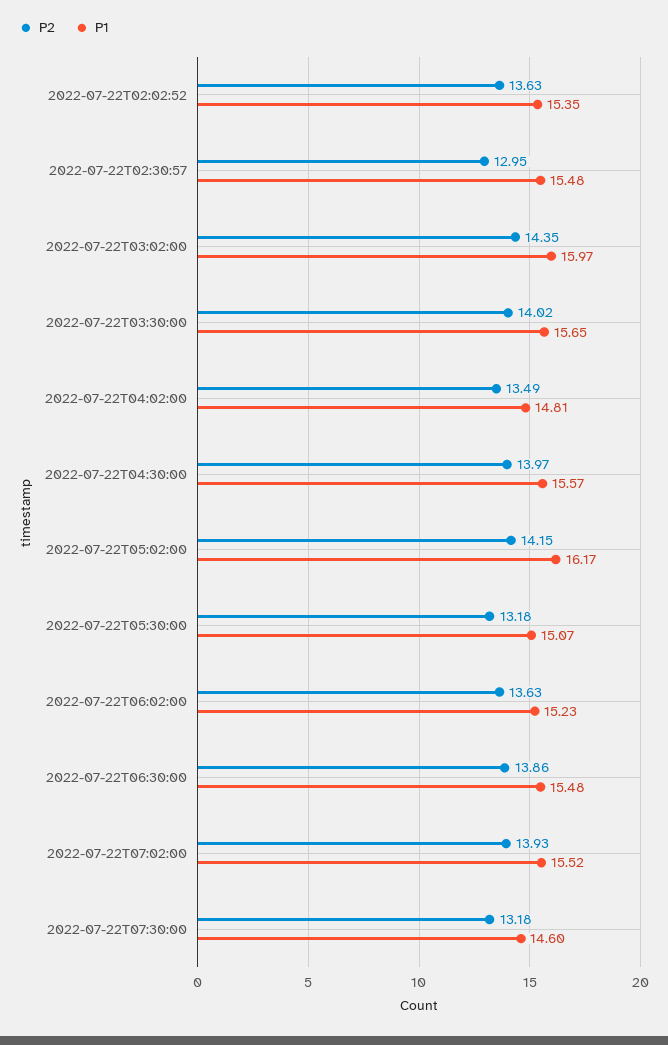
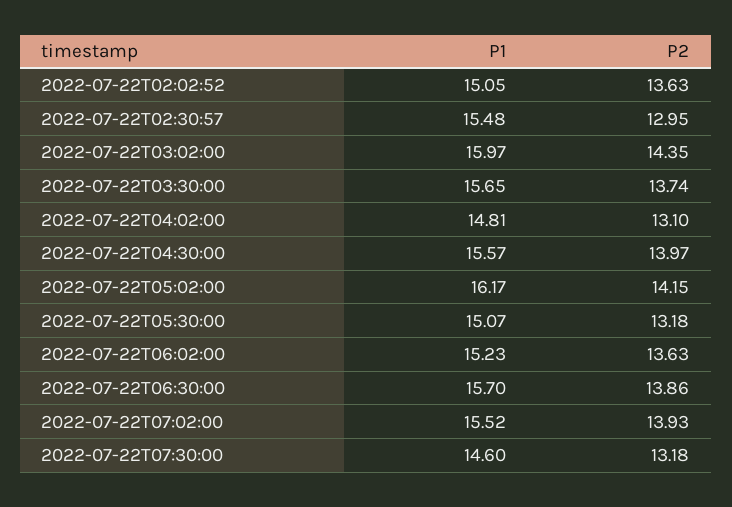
P1, 2022-07-22T02:02:52: 15.35 -> 15.05
P2, 2022-07-22T03:30:00: 14.02 -> 13.74
P2, 2022-07-22T04:02:00: 13.49 -> 13.1
P1, 2022-07-22T06:30:00: 15.48 -> 15.7

